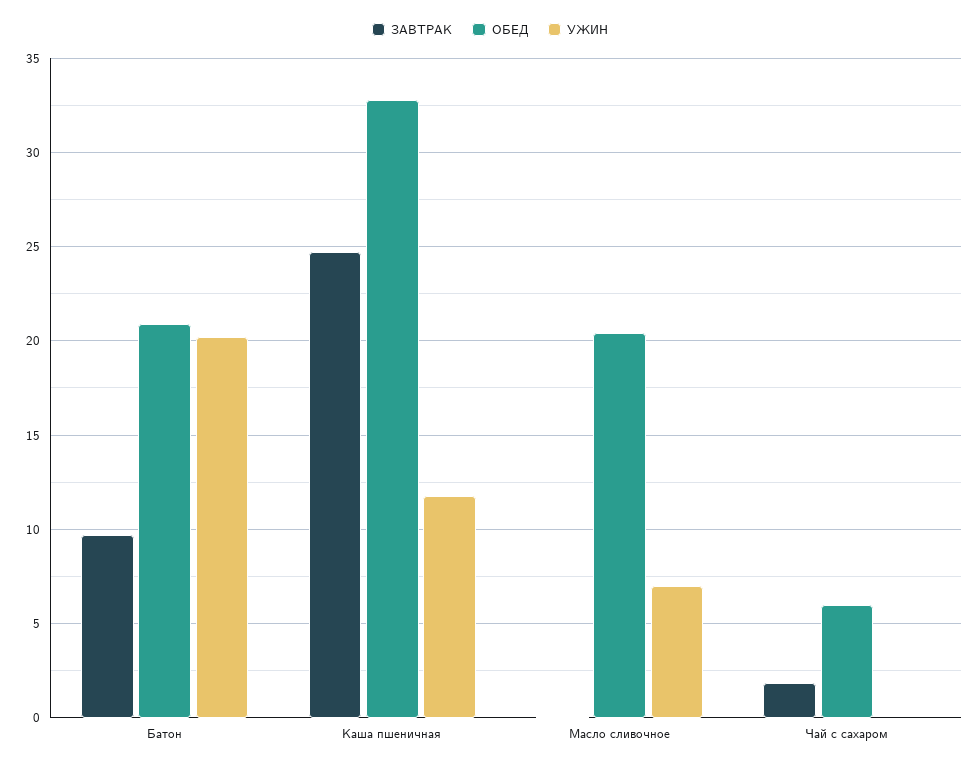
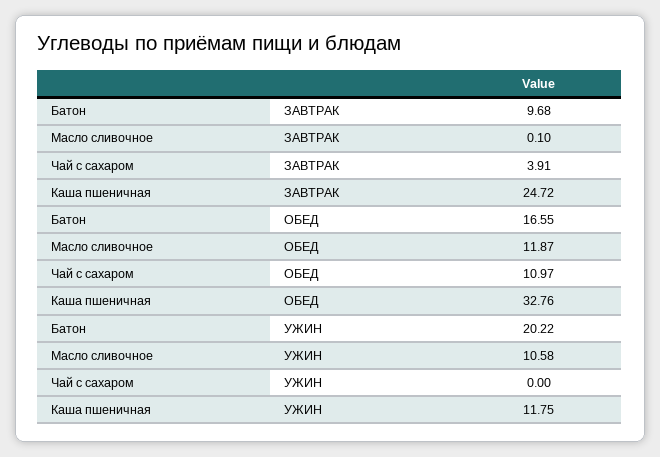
ОБЕД, Батон: 21 -> 16.55
ОБЕД, Масло сливочное: 20.5 -> 11.87
УЖИН, Масло сливочное: 7 -> 10.58
ЗАВТРАК, Чай с сахаром: 2 -> 3.91
ОБЕД, Чай с сахаром: 6 -> 10.97

